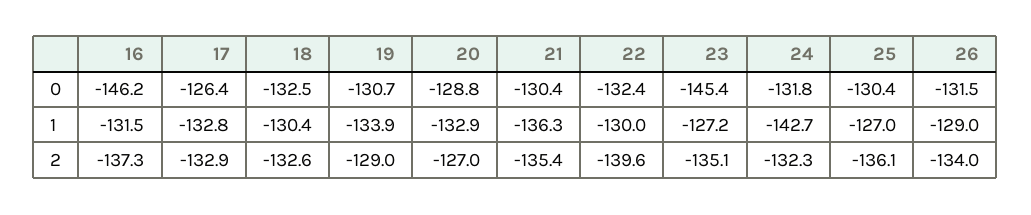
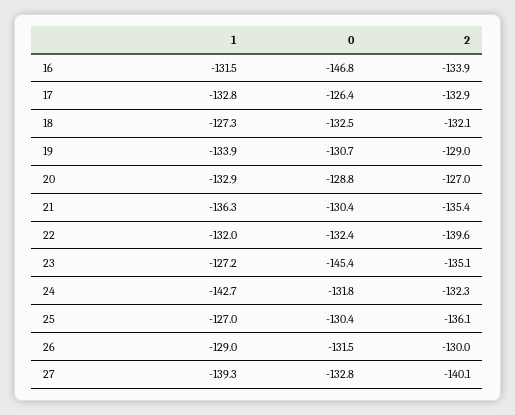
16, 0: -146.2 -> -146.8
18, 1: -130.4 -> -127.3
22, 1: -130 -> -132
16, 2: -137.3 -> -133.9
18, 2: -132.6 -> -132.1
26, 2: -134 -> -130
27, 1: none -> -139.3
27, 0: none -> -132.8
27, 2: none -> -140.1

